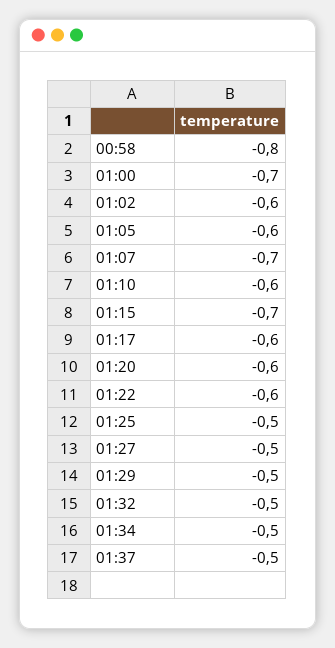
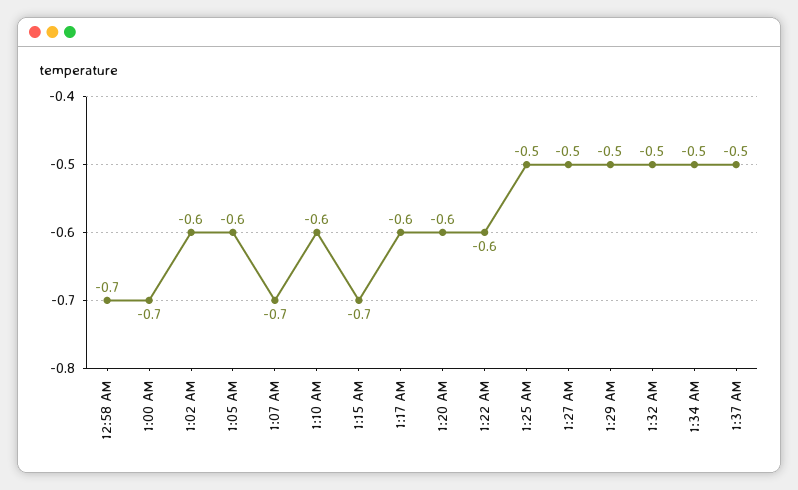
00:58: -0.8 -> -0.7

